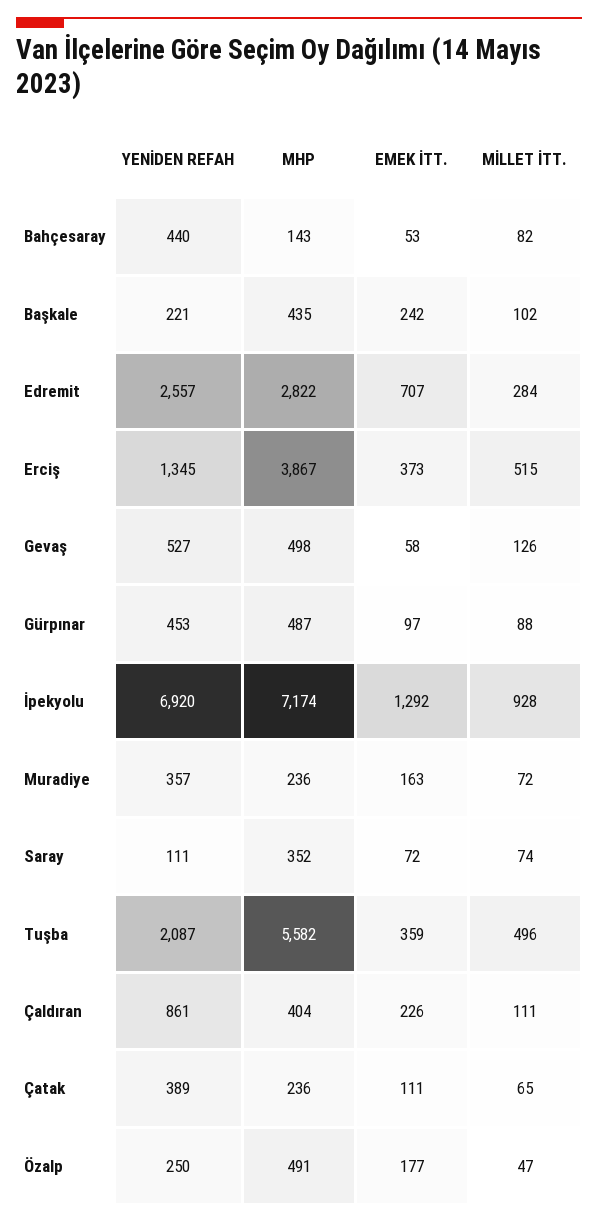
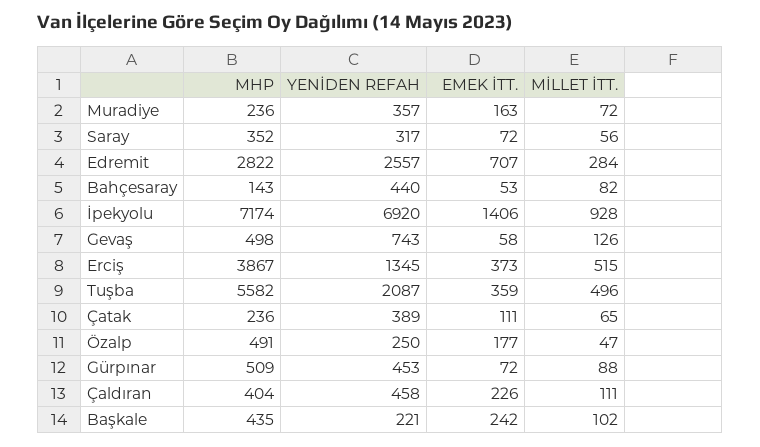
YENİDEN REFAH, Gevaş: 527 -> 743
MHP, Gürpınar: 487 -> 509
EMEK İTT., Gürpınar: 97 -> 72
EMEK İTT., İpekyolu: 1292 -> 1406
YENİDEN REFAH, Saray: 111 -> 317
MİLLET İTT., Saray: 74 -> 56
YENİDEN REFAH, Çaldıran: 861 -> 458

